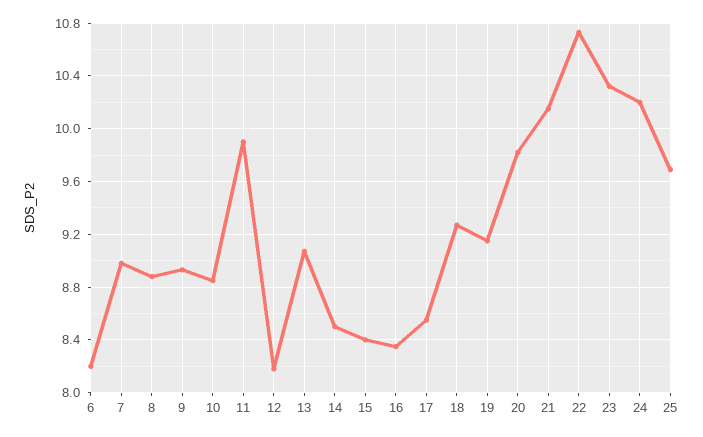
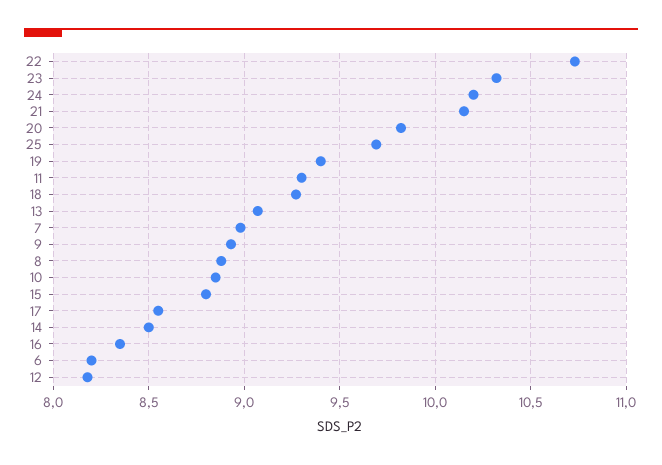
11: 9.9 -> 9.3
15: 8.4 -> 8.8
19: 9.15 -> 9.4

